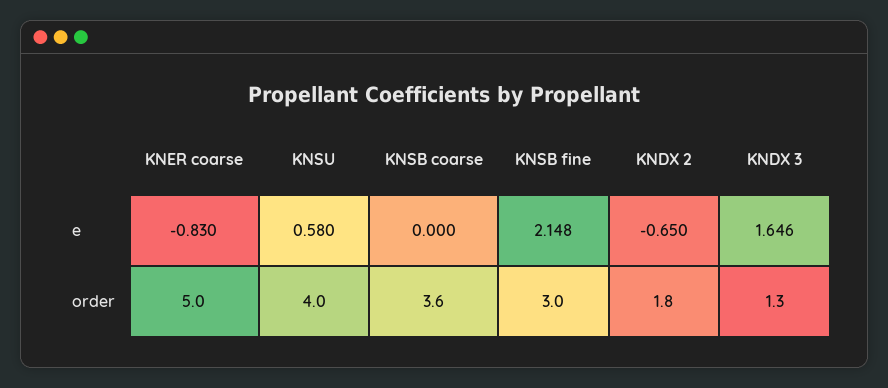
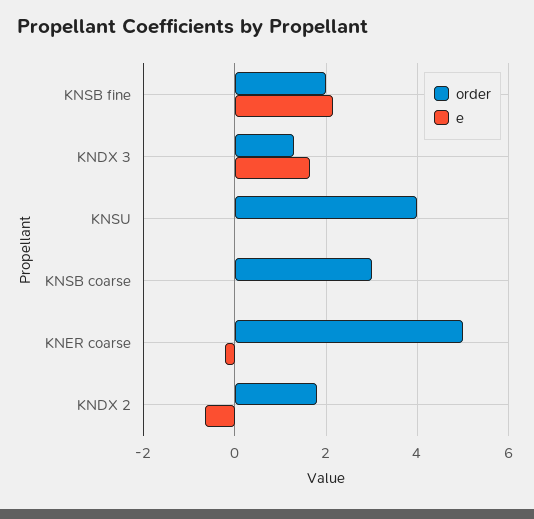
e, KNER coarse: -0.83 -> -0.2
e, KNSU: 0.58 -> 0
order, KNSB coarse: 3.6 -> 3
order, KNSB fine: 3 -> 2

